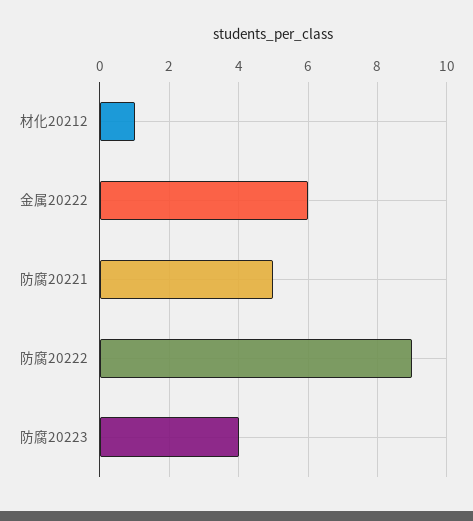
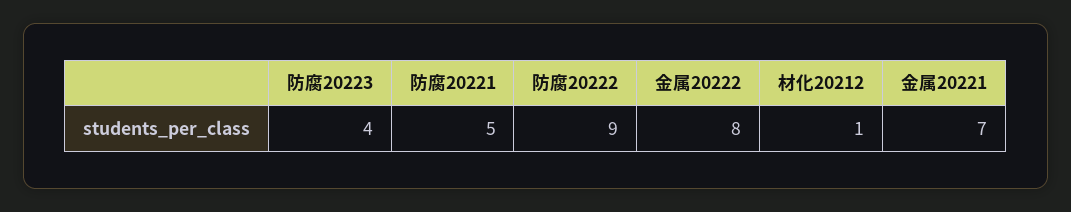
金属20222: 6 -> 8
金属20221: none -> 7

